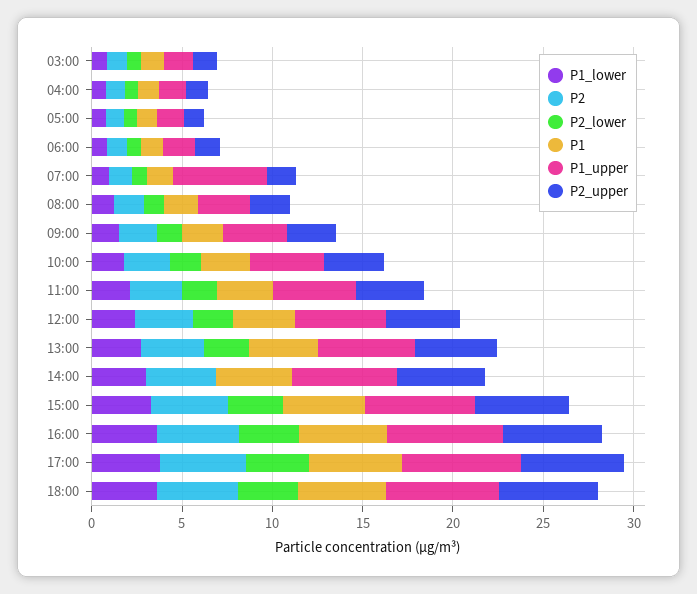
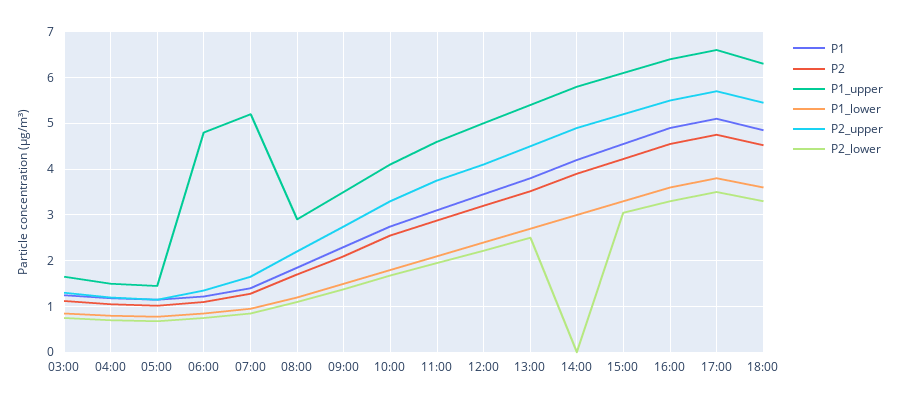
P1_upper, 06:00: 2 -> 4.8

